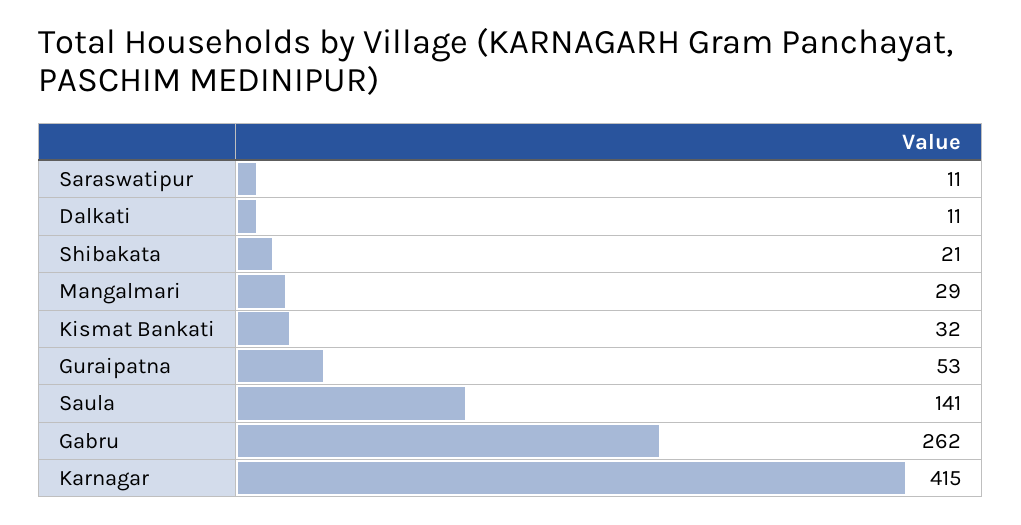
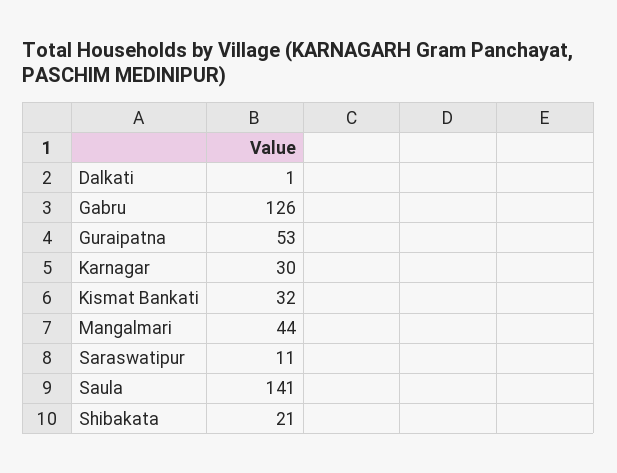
Dalkati: 11 -> 1
Mangalmari: 29 -> 44
Gabru: 262 -> 126
Karnagar: 415 -> 30

